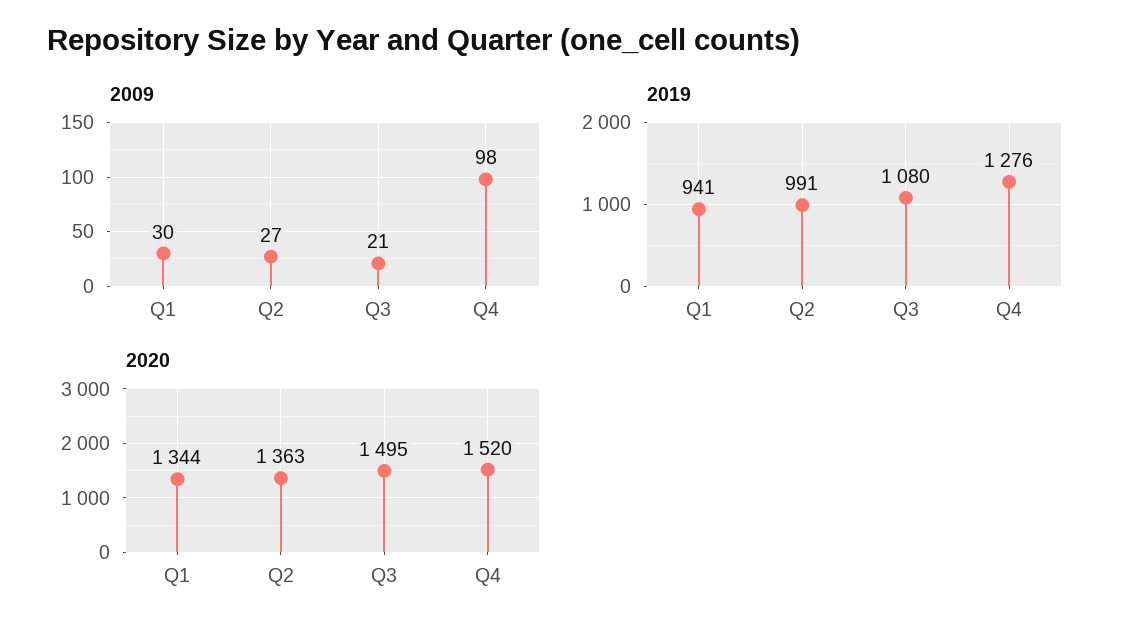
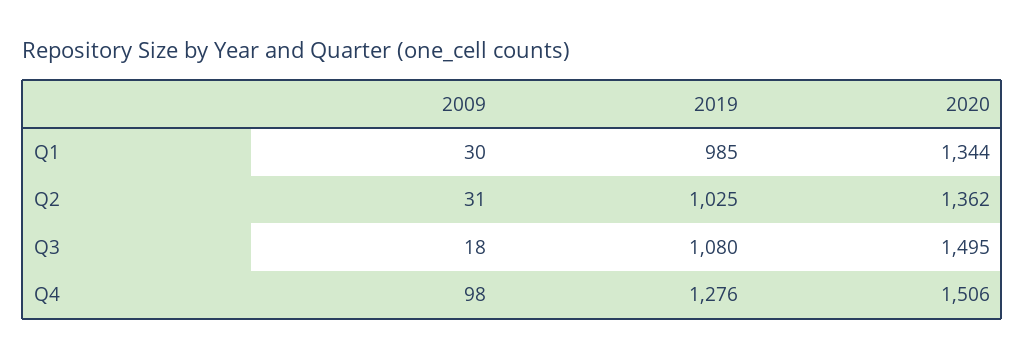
2009, Q2: 27 -> 31
2009, Q3: 21 -> 18
2019, Q1: 941 -> 985
2019, Q2: 991 -> 1025
2020, Q2: 1363 -> 1362
2020, Q4: 1520 -> 1506

